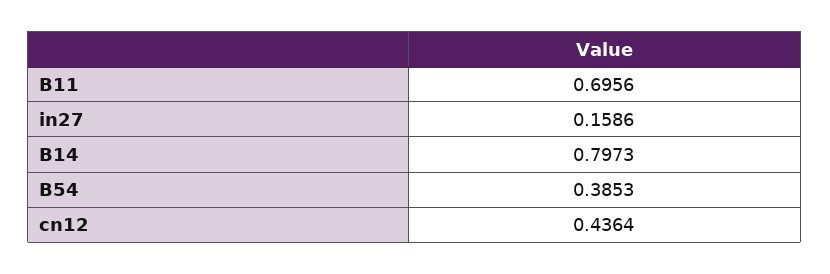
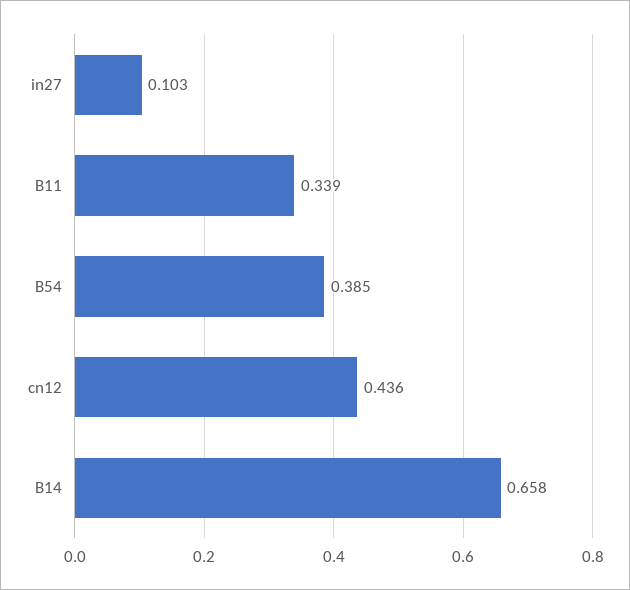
B11: 0.6956 -> 0.339
in27: 0.1586 -> 0.103
B14: 0.7973 -> 0.658

